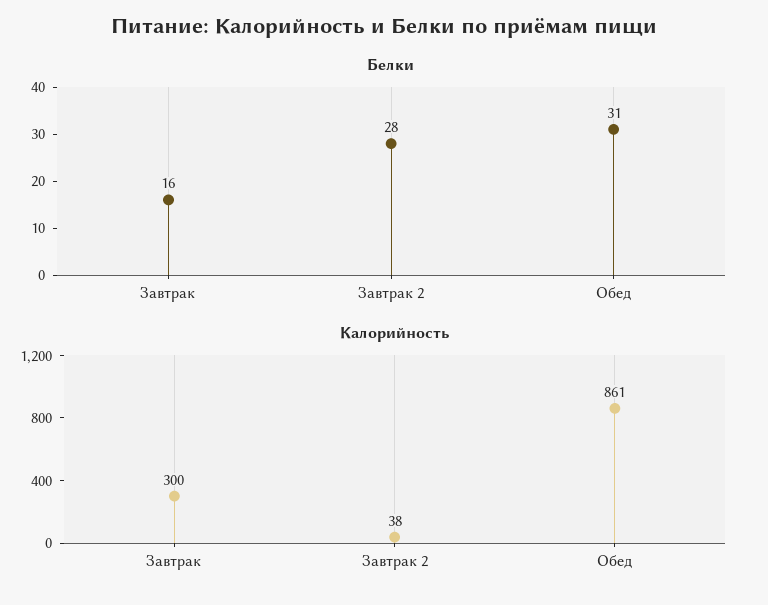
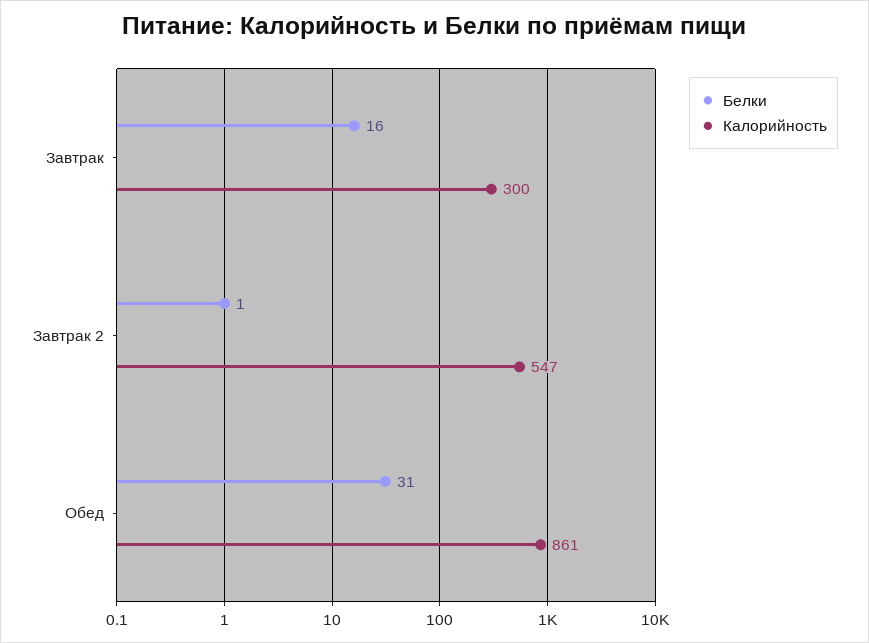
Белки, Завтрак 2: 28 -> 1
Калорийность, Завтрак 2: 38 -> 547

